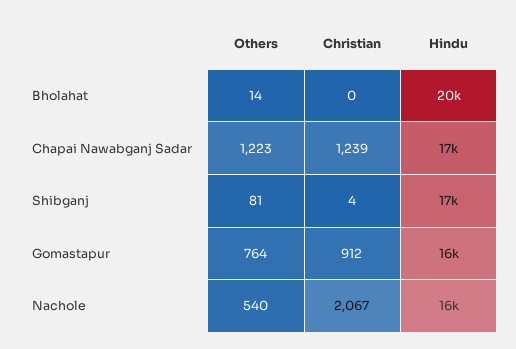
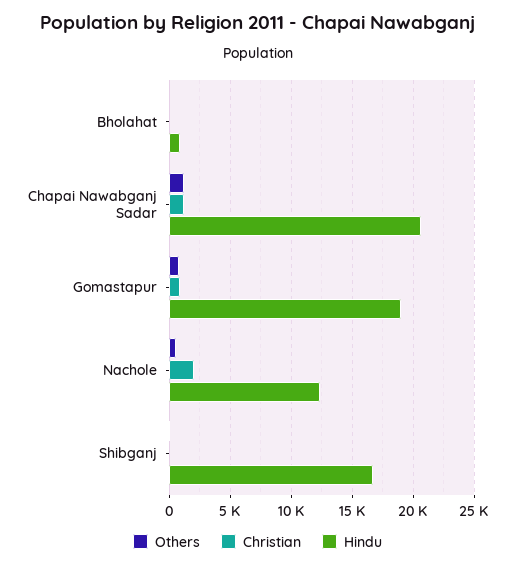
Hindu, Bholahat: 20000 -> 1000
Hindu, Chapai Nawabganj Sadar: 17000 -> 20500
Hindu, Gomastapur: 16000 -> 19000
Hindu, Nachole: 16000 -> 12500

